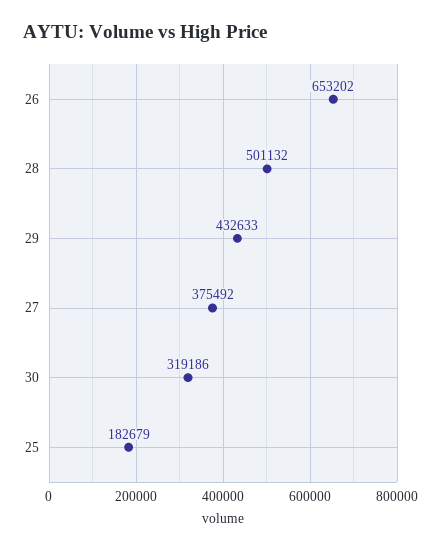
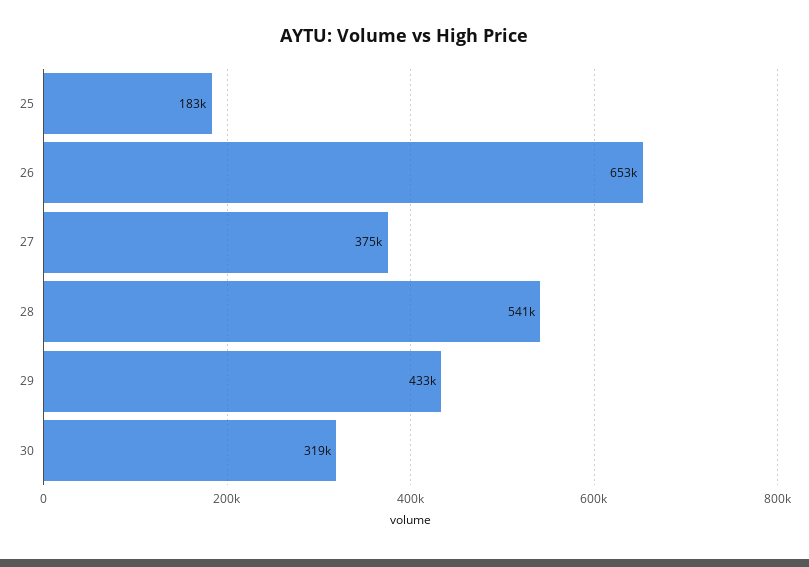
28: 501132 -> 541000

